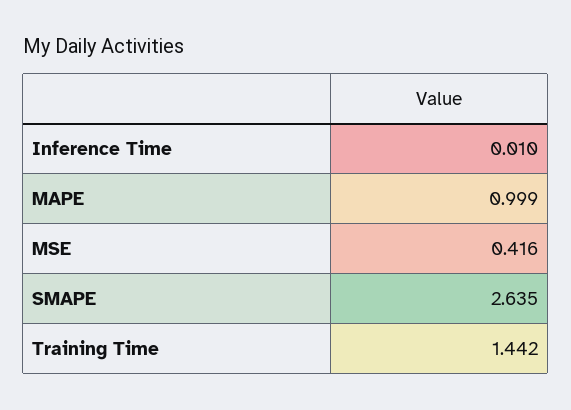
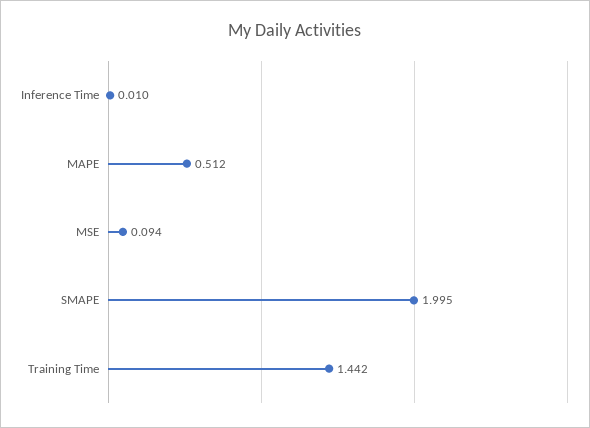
MAPE: 0.999 -> 0.512
MSE: 0.416 -> 0.094
SMAPE: 2.635 -> 1.995

